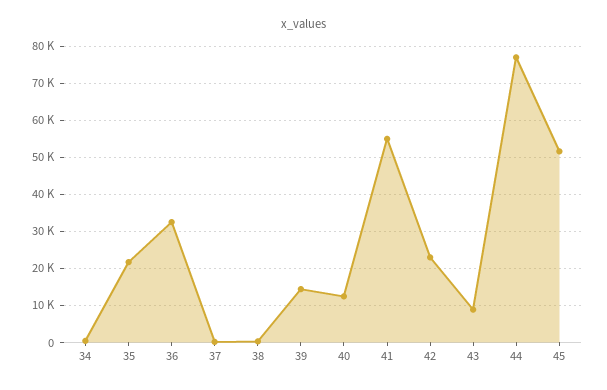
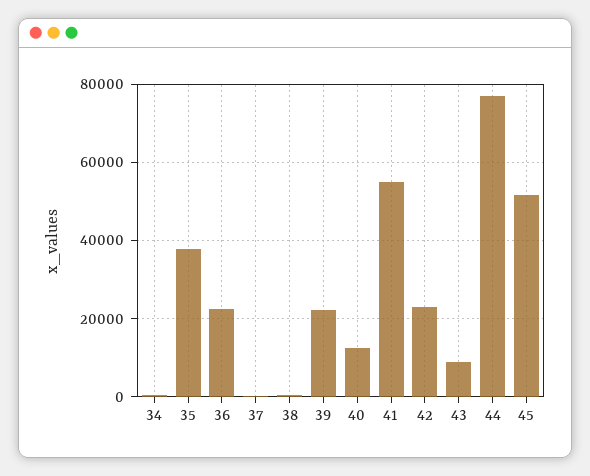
35: 22000 -> 38000
36: 32000 -> 22000
39: 14000 -> 22000

